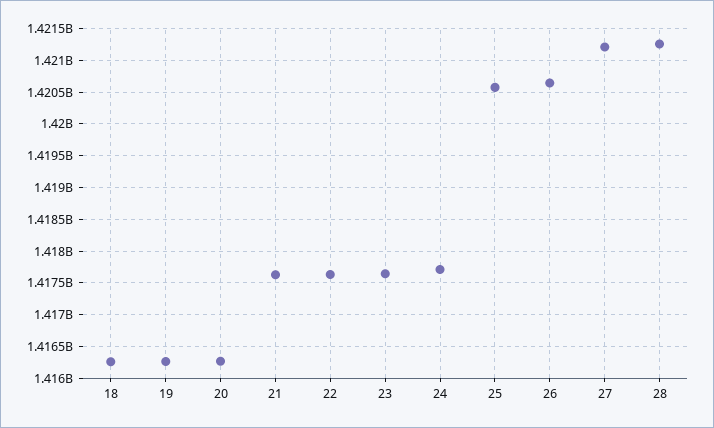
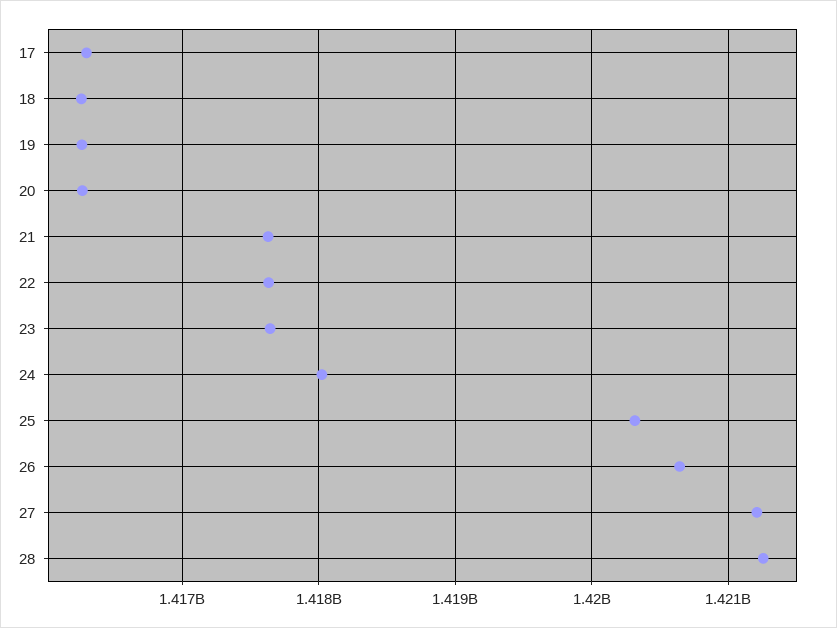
24: 1417700000 -> 1418000000
25: 1420600000 -> 1420300000
17: none -> 1416300000

